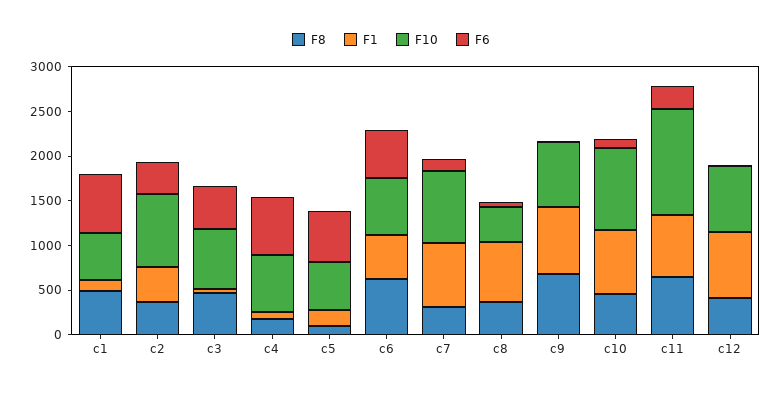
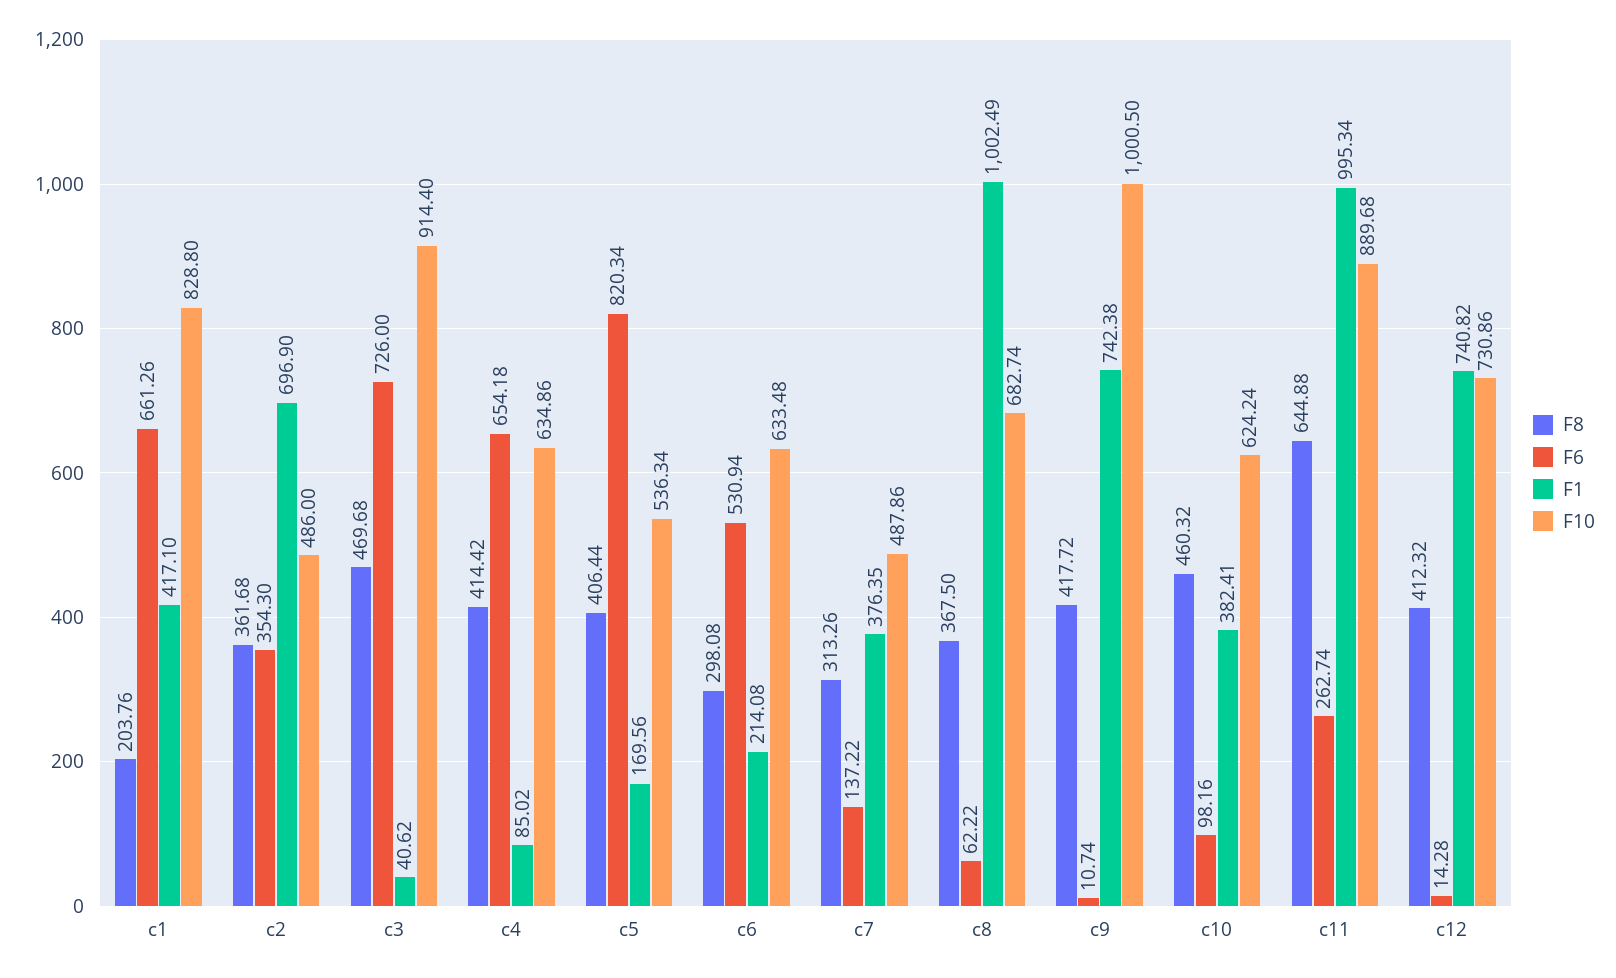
F8, c1: 500 -> 203.76
F1, c1: 100 -> 417.1
F10, c1: 500 -> 828.8
F1, c2: 400 -> 696.9
F10, c2: 800 -> 486
F10, c3: 700 -> 914.4
F6, c3: 500 -> 726
F8, c4: 200 -> 414.42
F8, c5: 100 -> 406.44
F6, c5: 600 -> 820.34
F8, c6: 600 -> 298.08
F1, c6: 500 -> 214.08
F1, c7: 700 -> 376.35
F10, c7: 800 -> 487.86
F1, c8: 700 -> 1002.49
F10, c8: 400 -> 682.74
F8, c9: 700 -> 417.72
F10, c9: 700 -> 1000.5
F1, c10: 700 -> 382.41
F10, c10: 900 -> 624.24
F1, c11: 700 -> 995.34
F10, c11: 1200 -> 889.68

